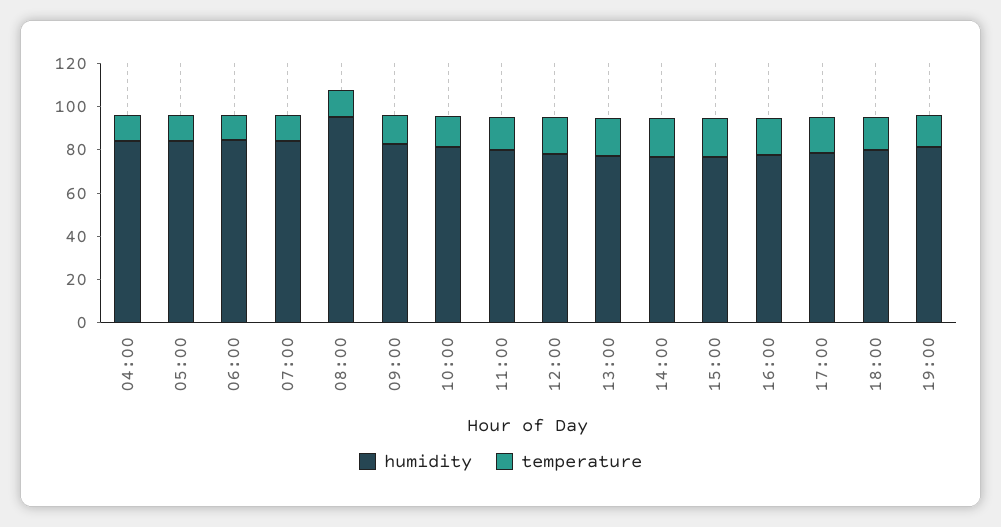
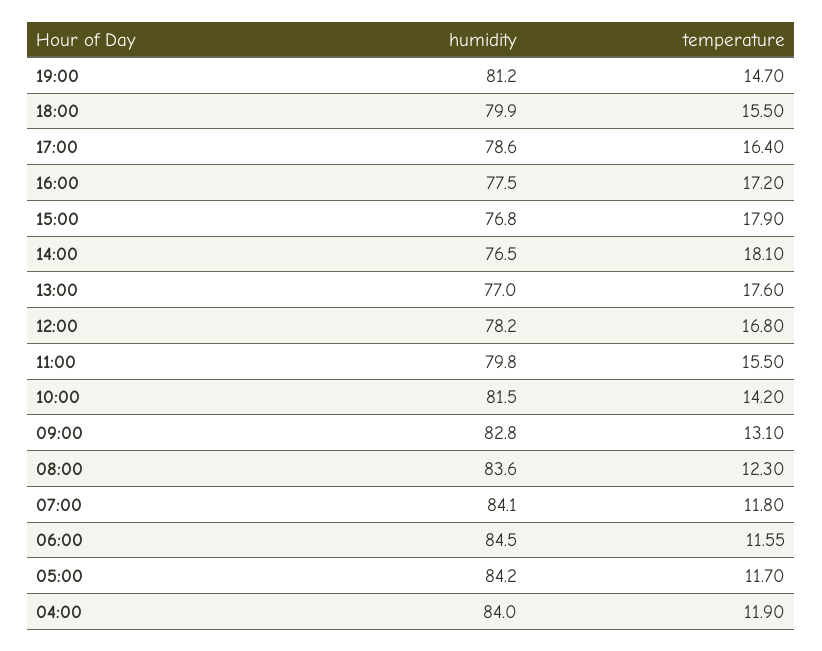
humidity, 08:00: 95 -> 83.6

